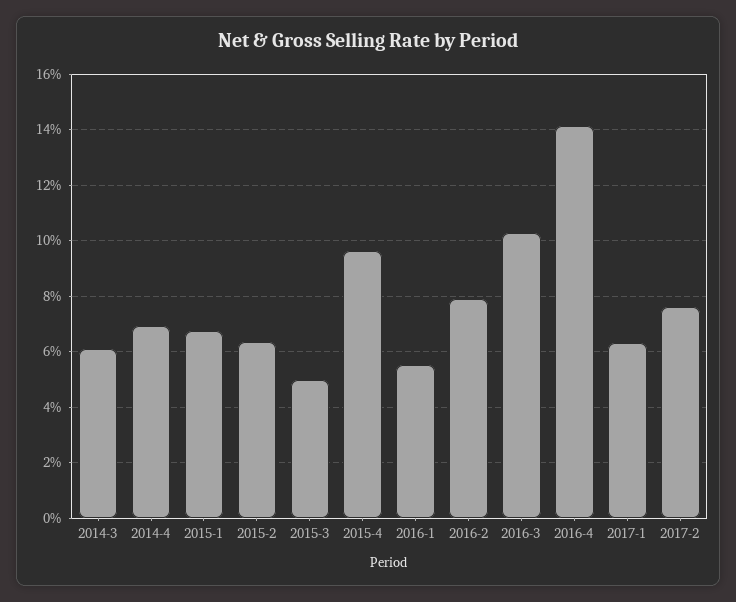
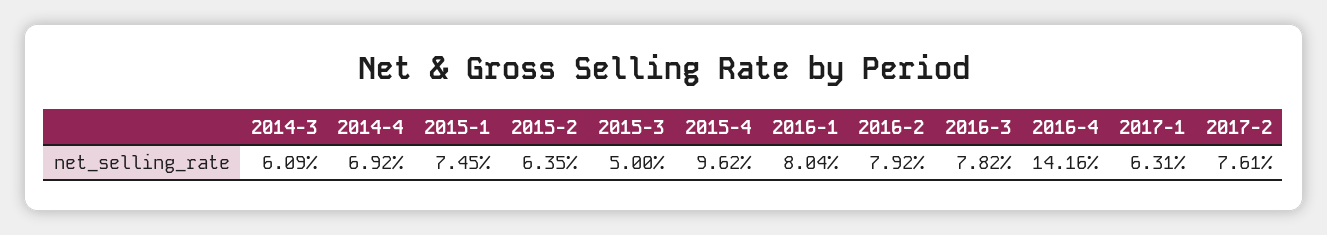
2015-1: 6.75 -> 7.45
2016-1: 5.5 -> 8.04
2016-3: 10.25 -> 7.82

